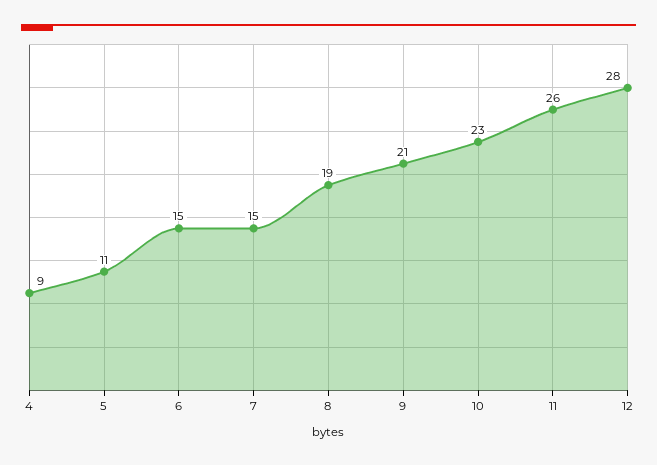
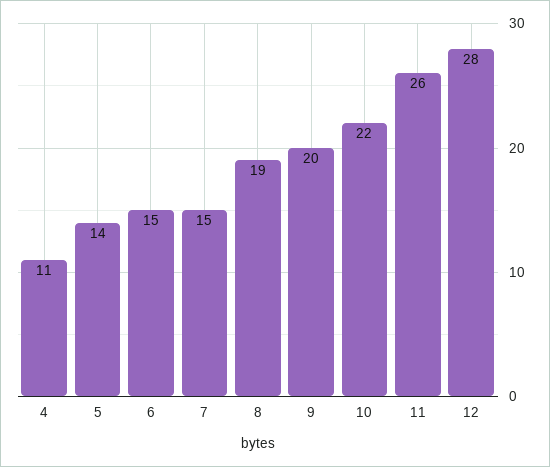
4: 9 -> 11
5: 11 -> 14
9: 21 -> 20
10: 23 -> 22

